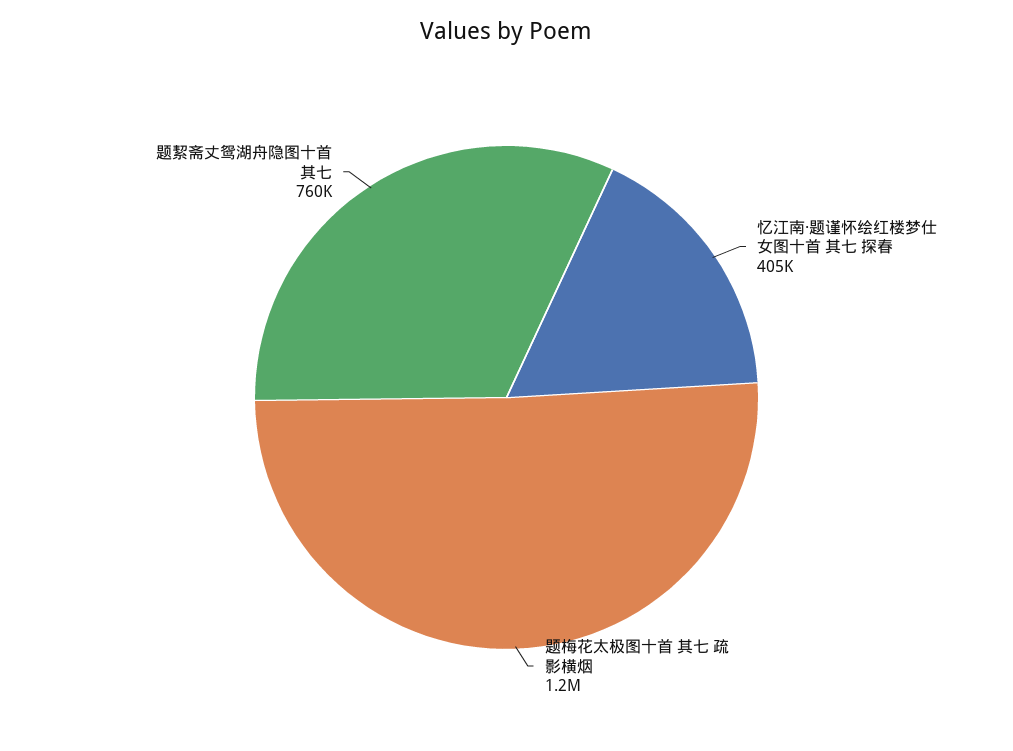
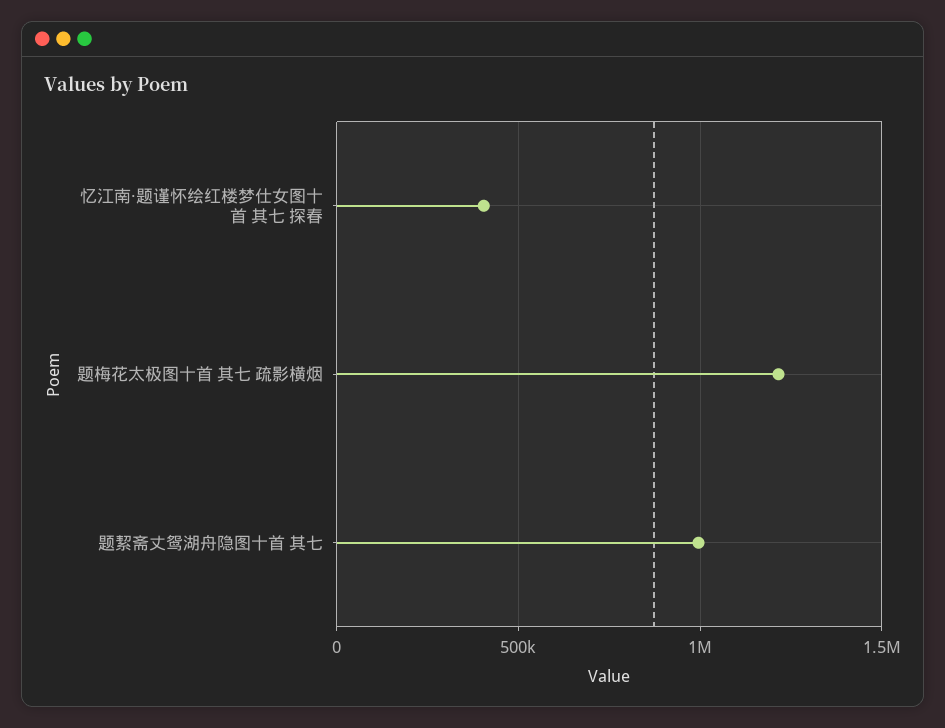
题絜斋丈鸳湖舟隐图十首 其七: 760000 -> 1000000

